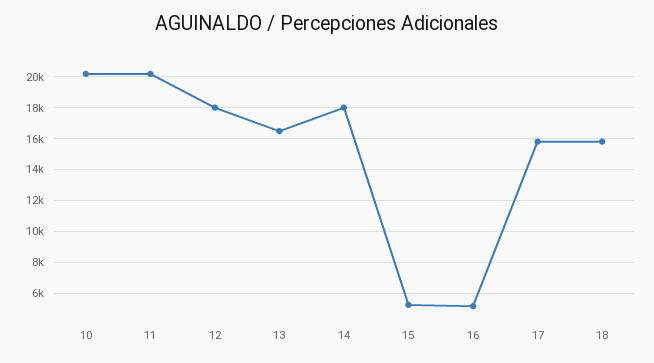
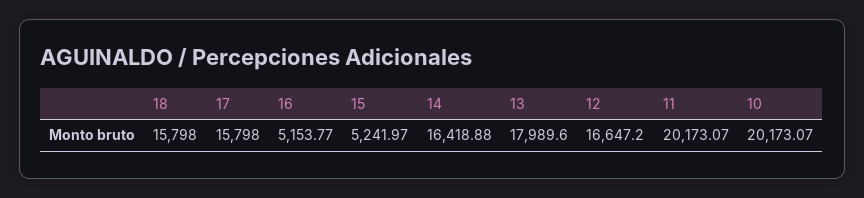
12: 18000 -> 16647.2
13: 16500 -> 17989.6
14: 18000 -> 16418.88

